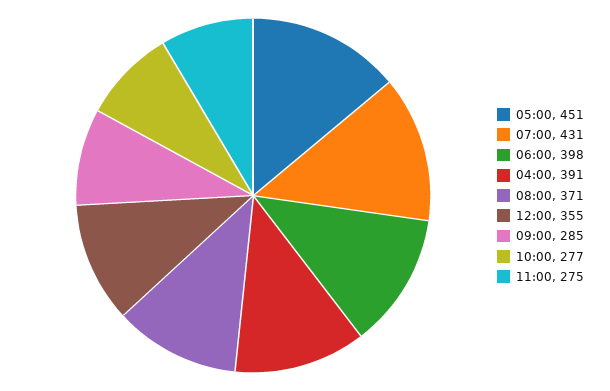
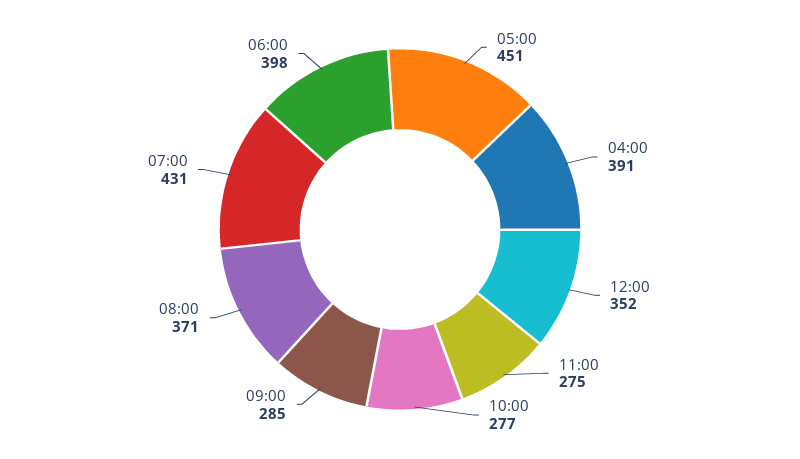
12:00: 355 -> 352

